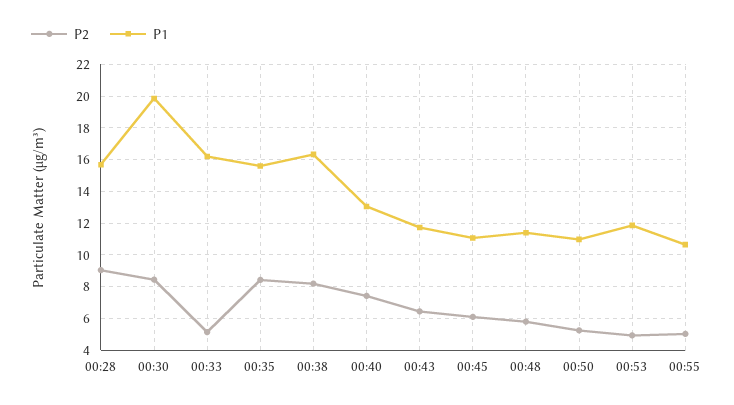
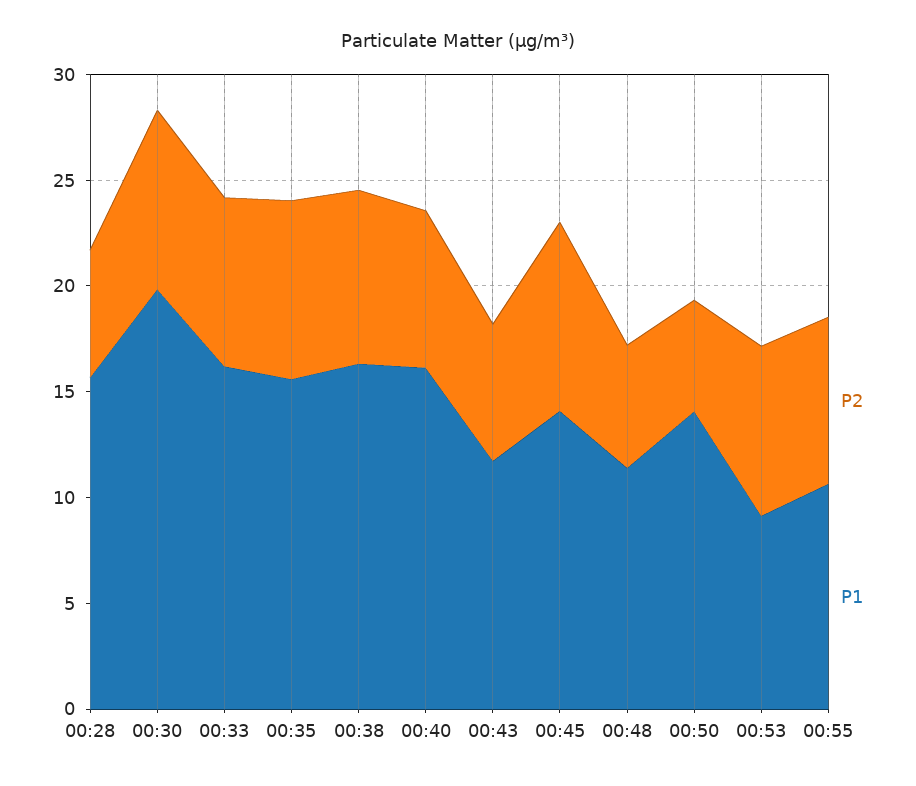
P2, 00:28: 9 -> 6
P2, 00:33: 5 -> 8
P1, 00:40: 13 -> 16
P2, 00:45: 6 -> 9
P1, 00:45: 11 -> 14
P1, 00:50: 11 -> 14
P2, 00:53: 5 -> 8
P1, 00:53: 12 -> 9
P2, 00:55: 5 -> 8

